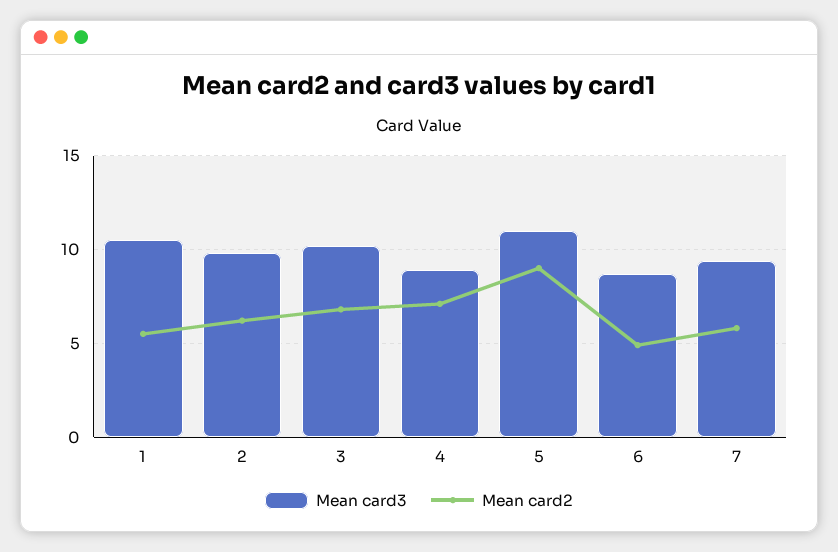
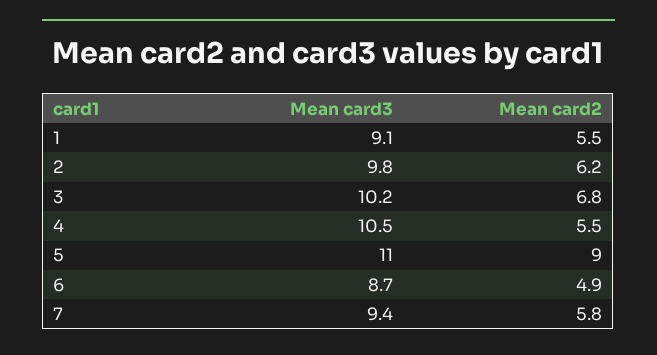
Mean card3, 1: 10.5 -> 9.1
Mean card3, 4: 9 -> 10.5
Mean card2, 4: 7 -> 5.5

